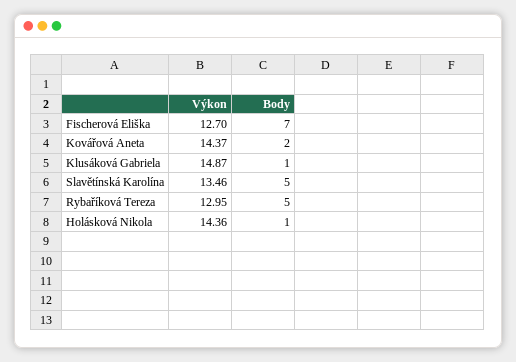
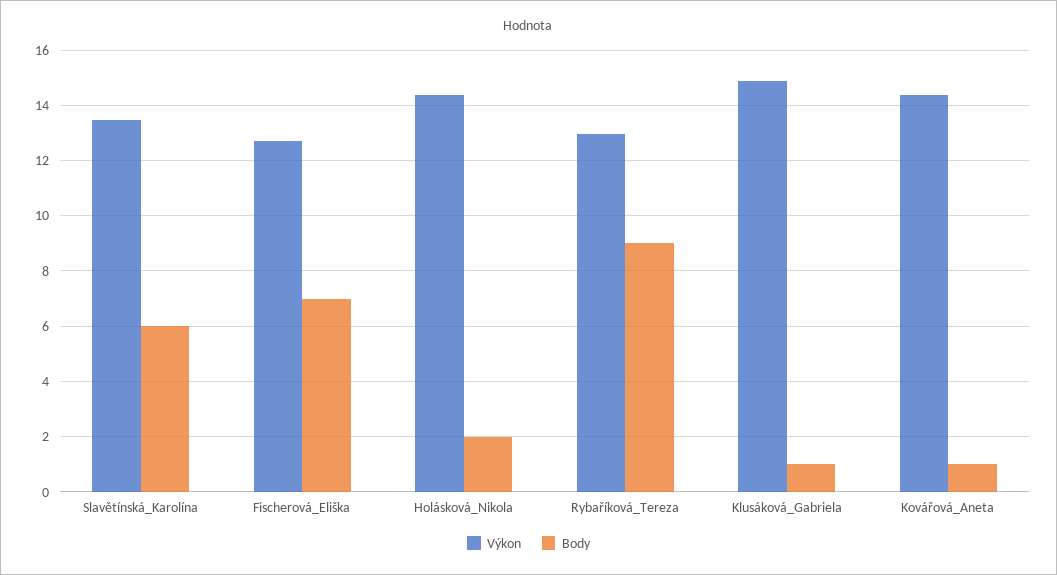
Body, Kovářová Aneta: 2 -> 1
Body, Slavětínská Karolína: 5 -> 6
Body, Rybaříková Tereza: 5 -> 9
Body, Holásková Nikola: 1 -> 2

